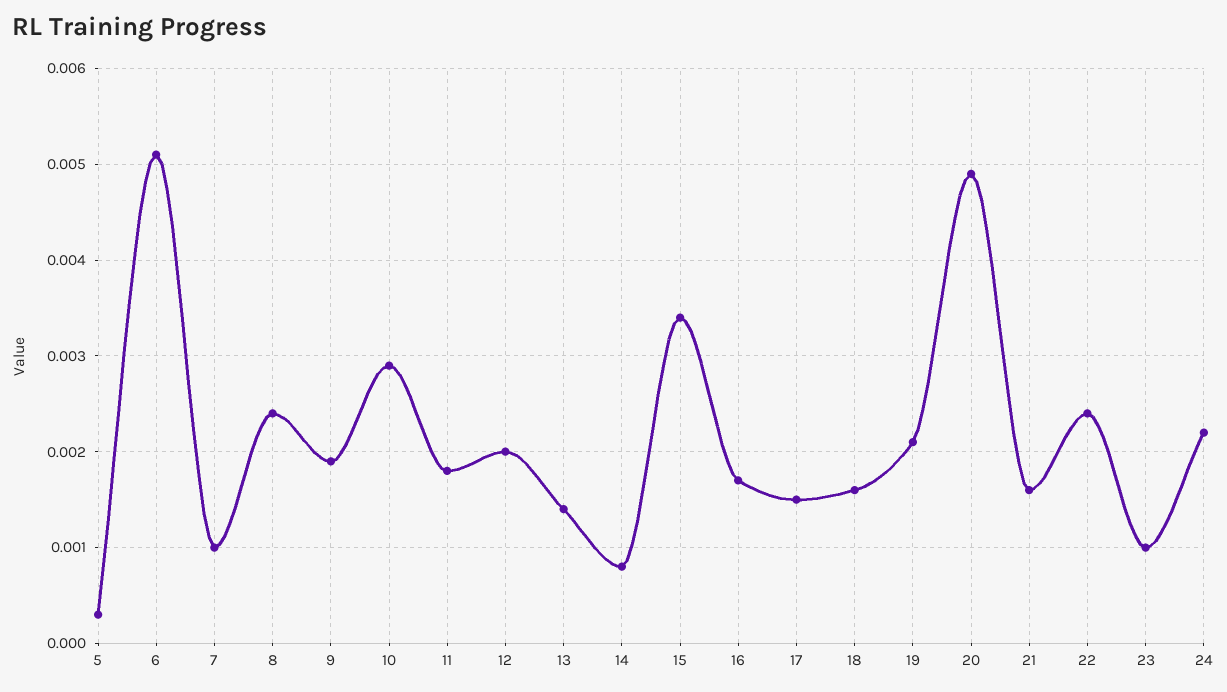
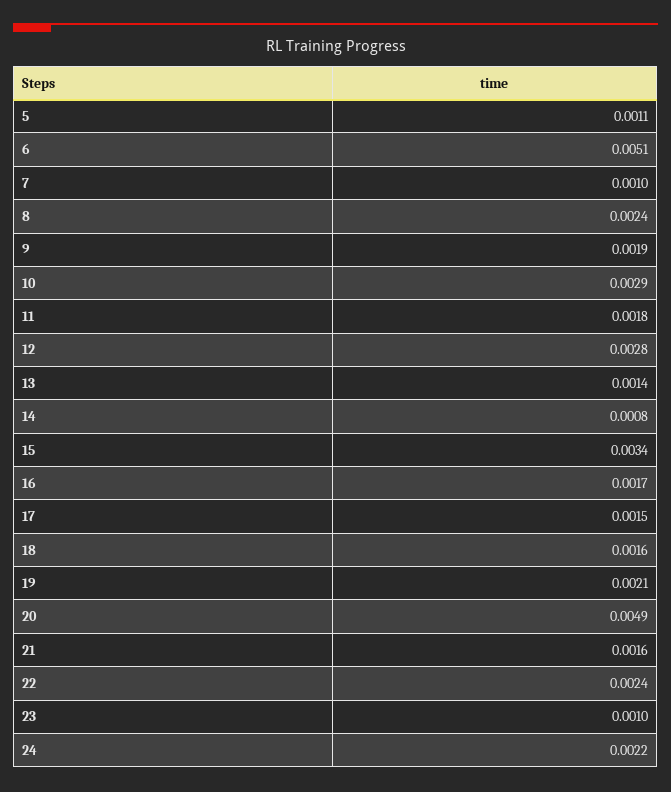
5: 0.0003 -> 0.0011
12: 0.002 -> 0.0028

